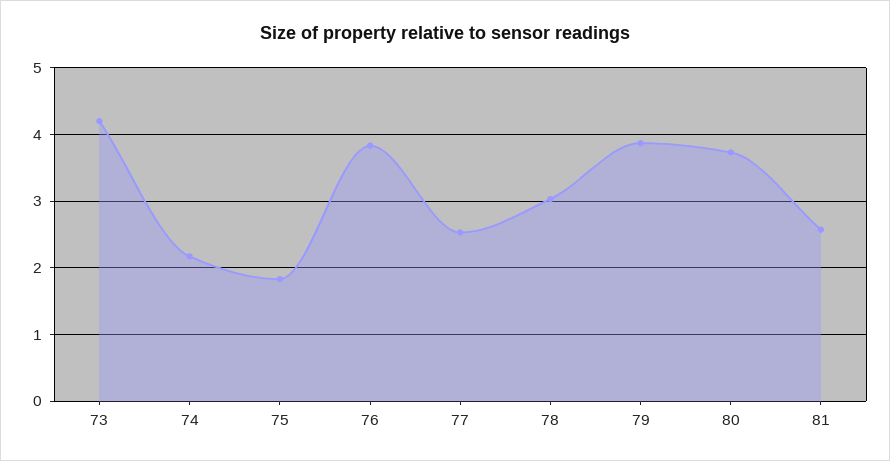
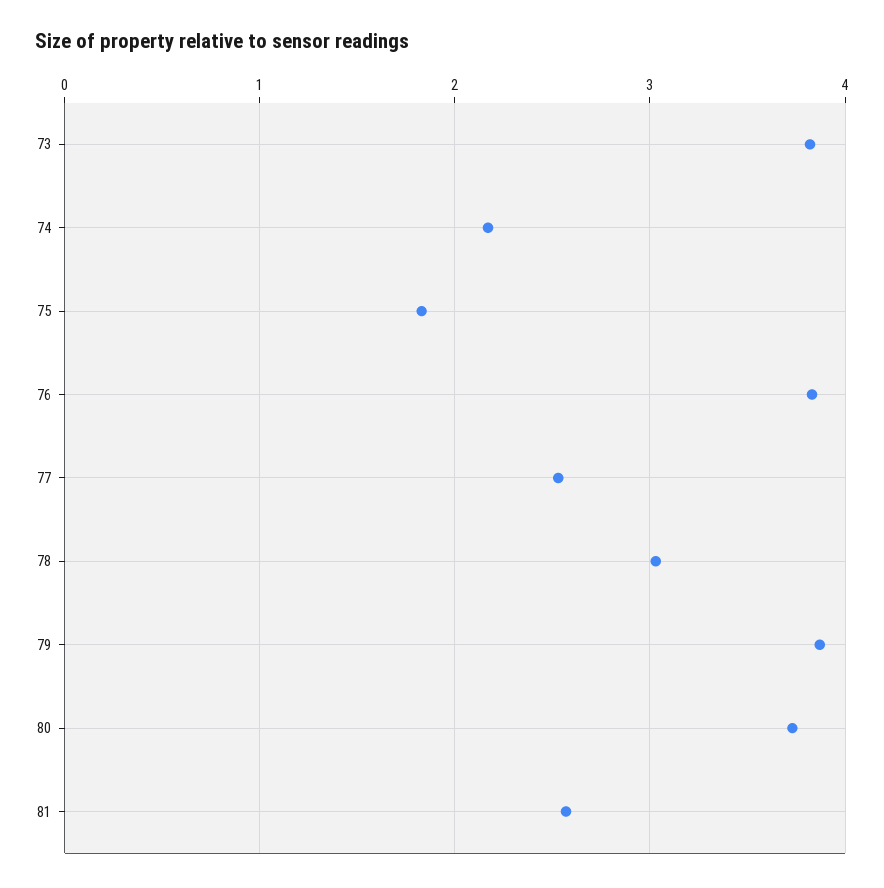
73: 4.2 -> 3.8

